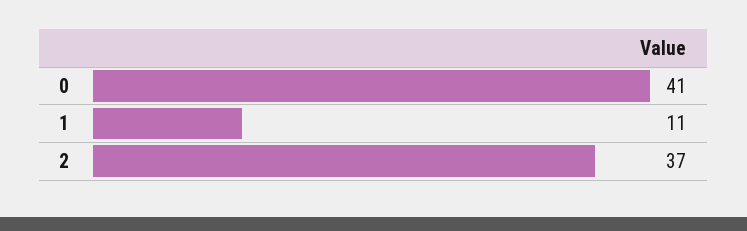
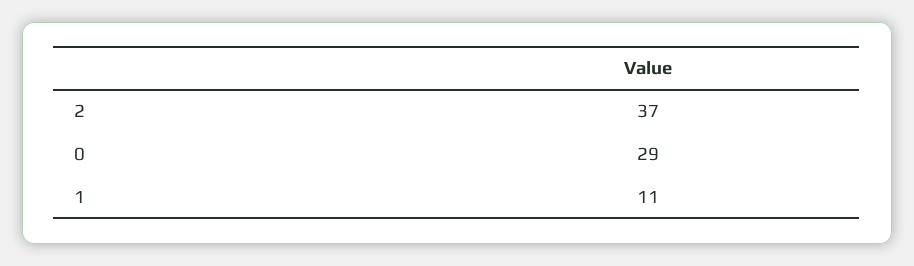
0: 41 -> 29

